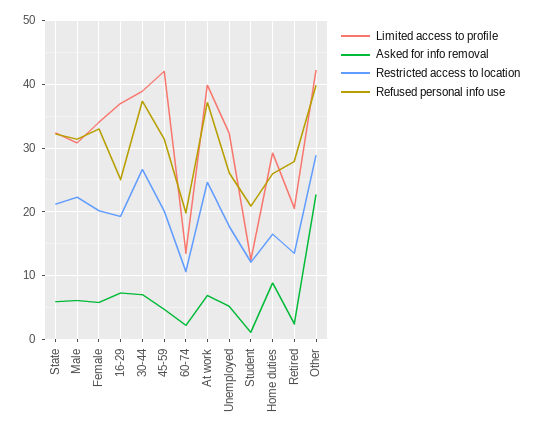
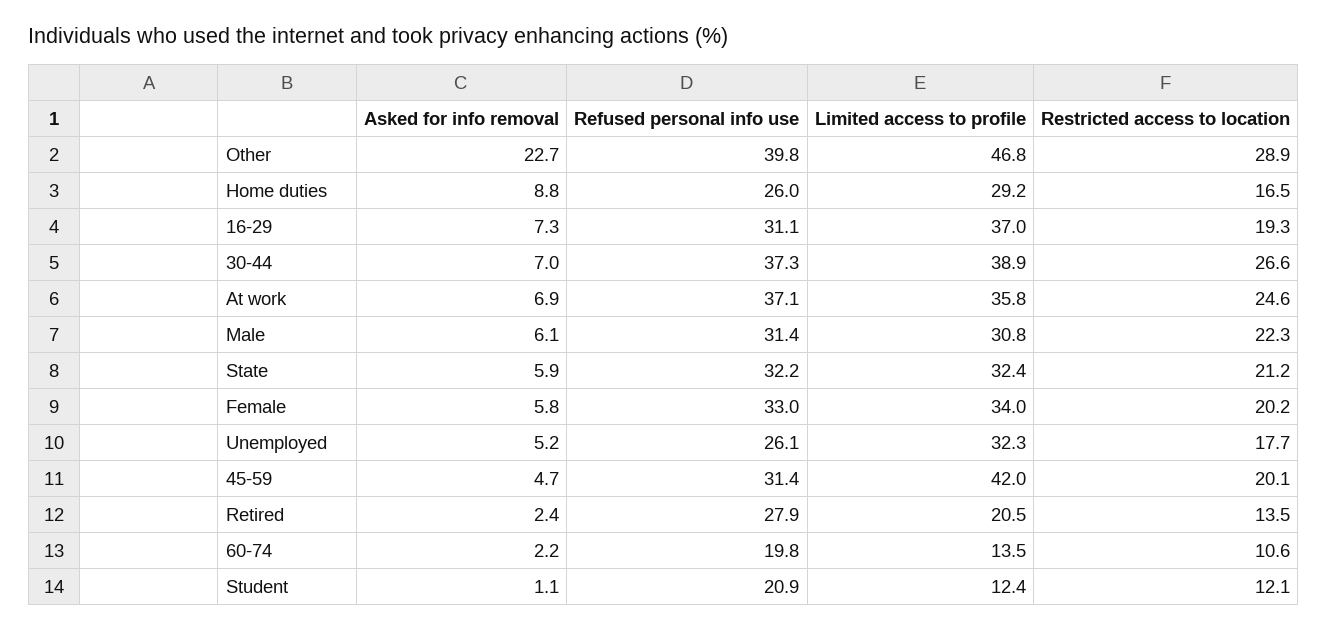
Refused personal info use, 16-29: 25 -> 31.1
Limited access to profile, At work: 40 -> 35.8
Limited access to profile, Other: 42 -> 46.8

